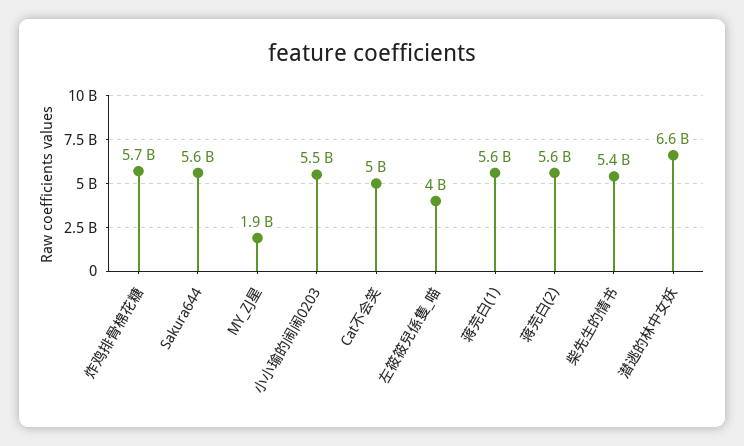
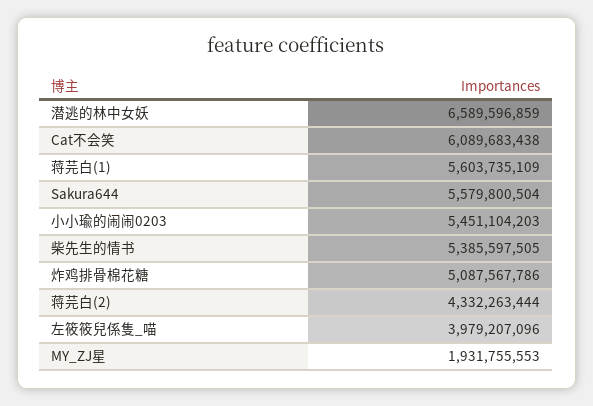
炸鸡排骨棉花糖: 5700000000 -> 5087567786
Cat不会笑: 5000000000 -> 6089683438
蒋芫白(2): 5600000000 -> 4332263444

